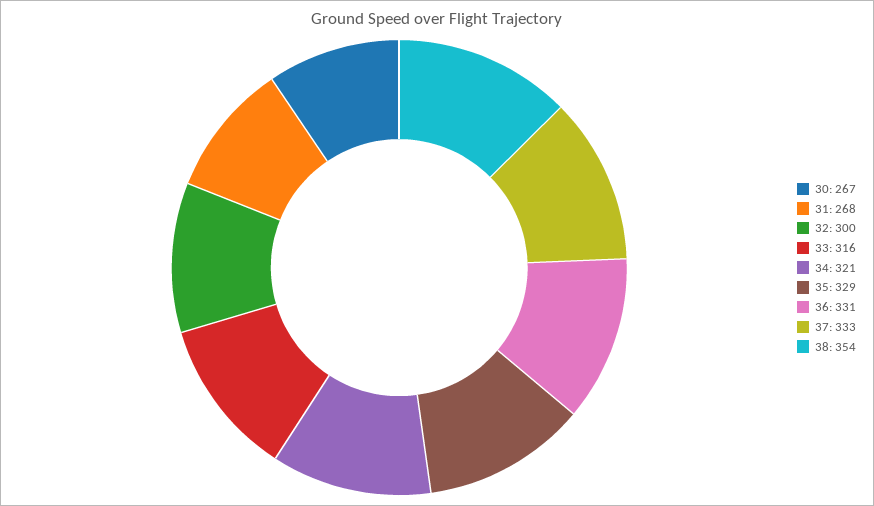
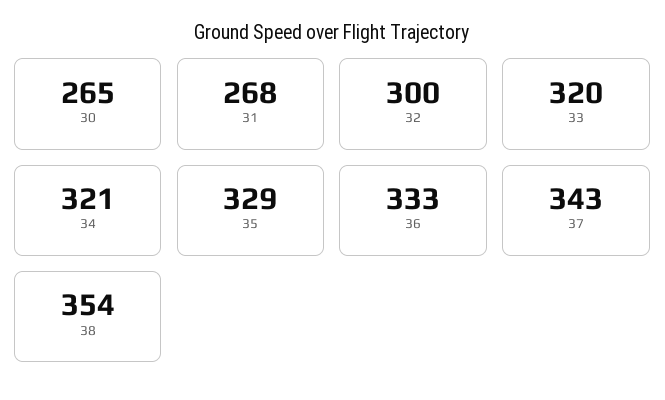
30: 267 -> 265
33: 316 -> 320
36: 331 -> 333
37: 333 -> 343

